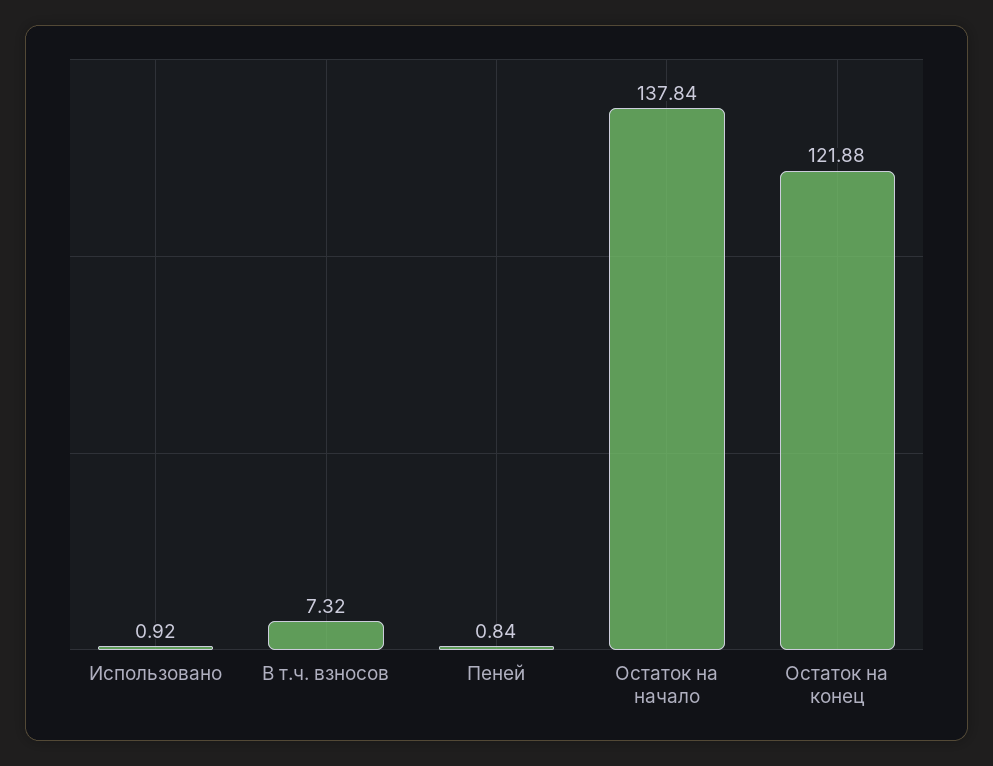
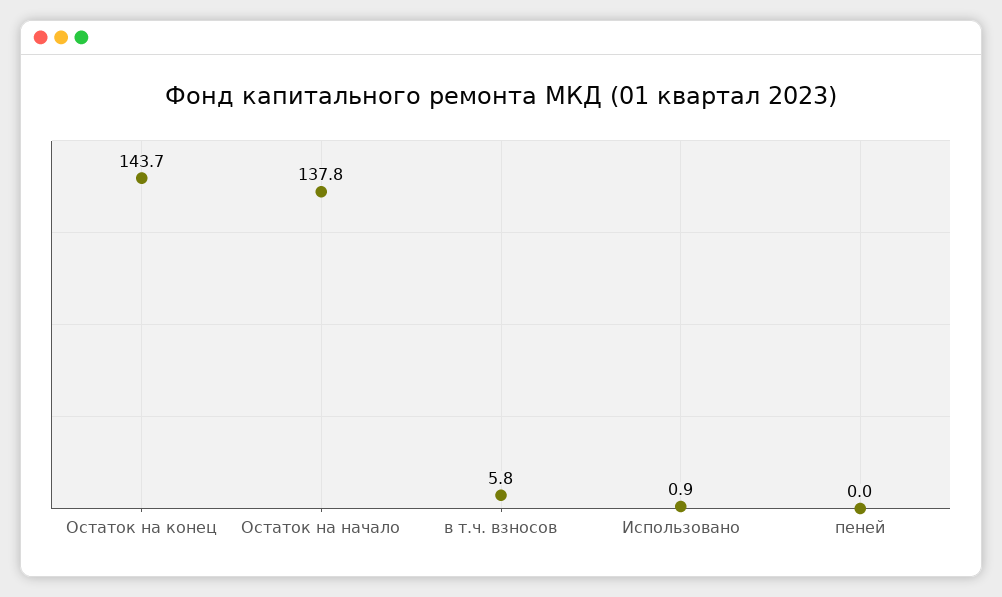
В т.ч. взносов: 7.32 -> 5.8
Пеней: 0.84 -> 0
Остаток на конец: 121.88 -> 143.7

